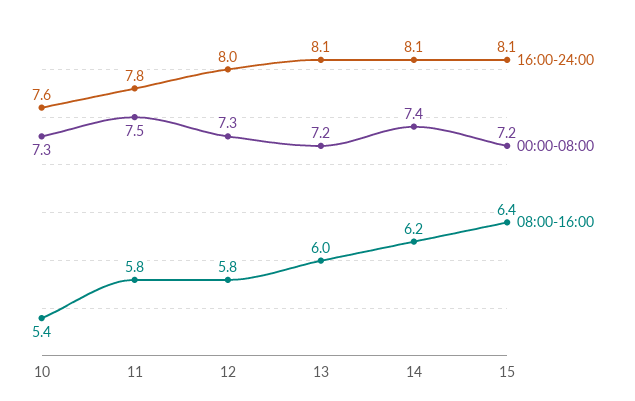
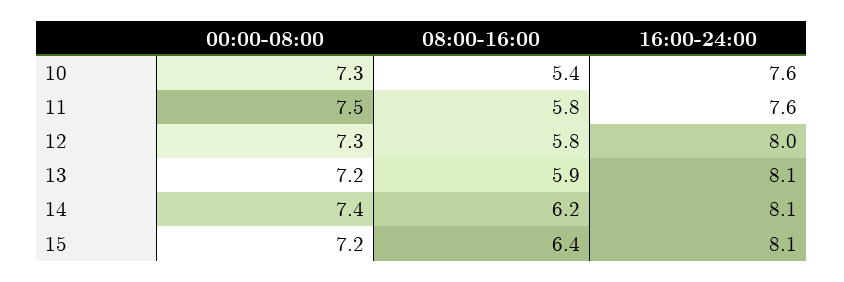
16:00-24:00, 11: 7.8 -> 7.6
08:00-16:00, 13: 6 -> 5.9

